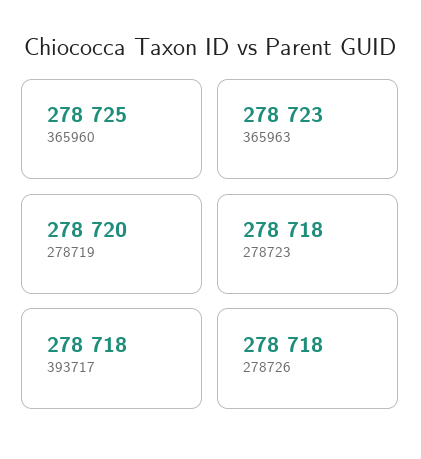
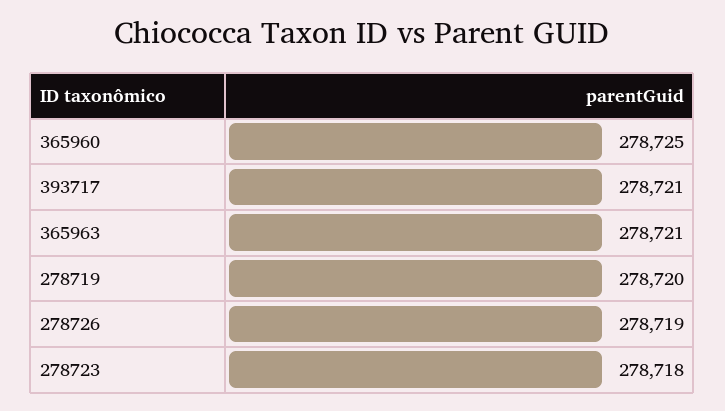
365963: 278723 -> 278721
393717: 278718 -> 278721
278726: 278718 -> 278719

